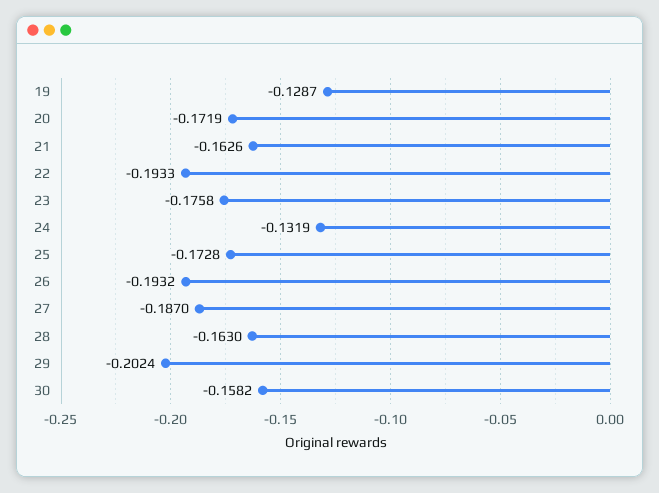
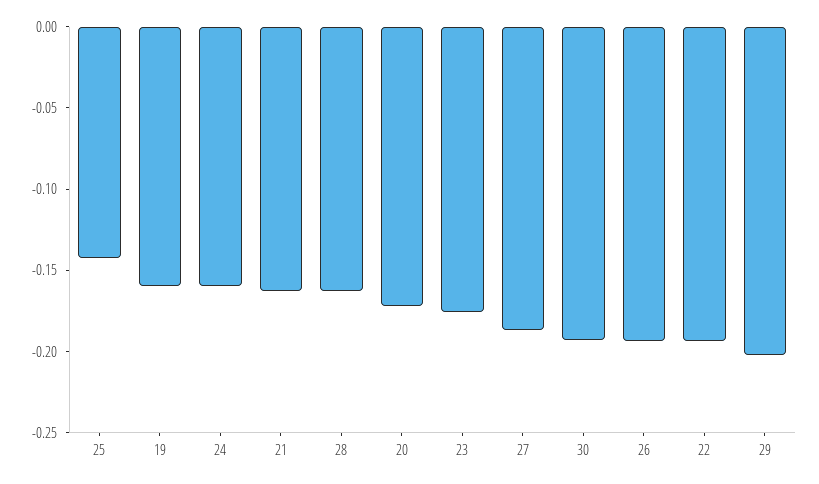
19: -0.1287 -> -0.16
24: -0.1319 -> -0.16
25: -0.1728 -> -0.14
30: -0.1582 -> -0.19

